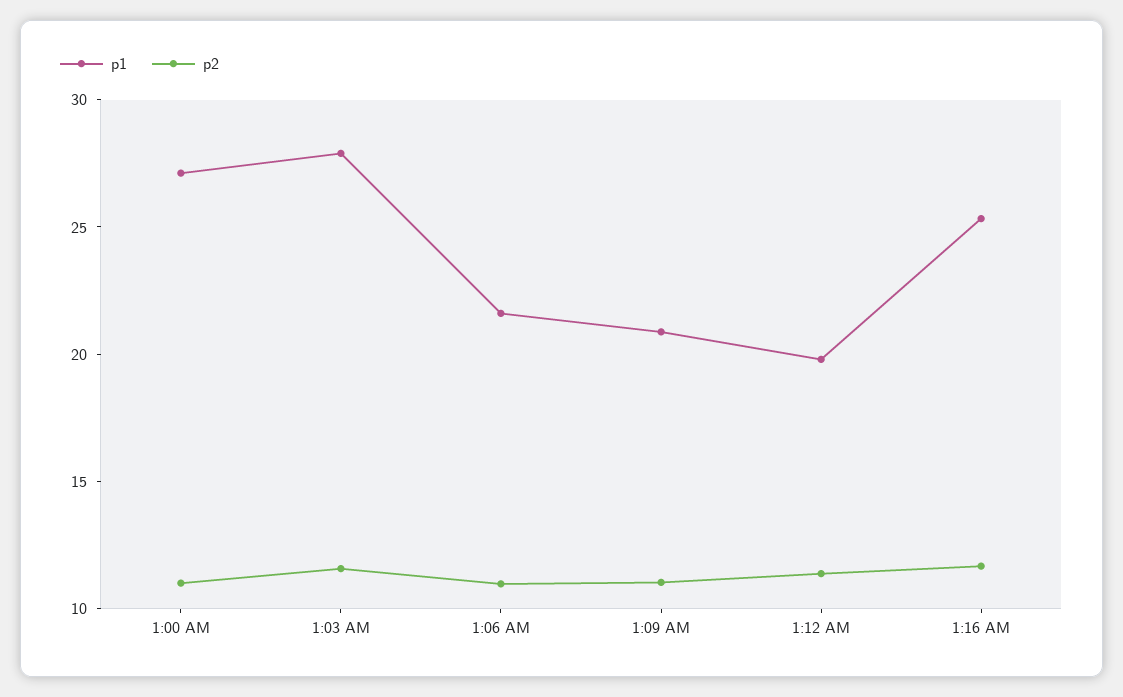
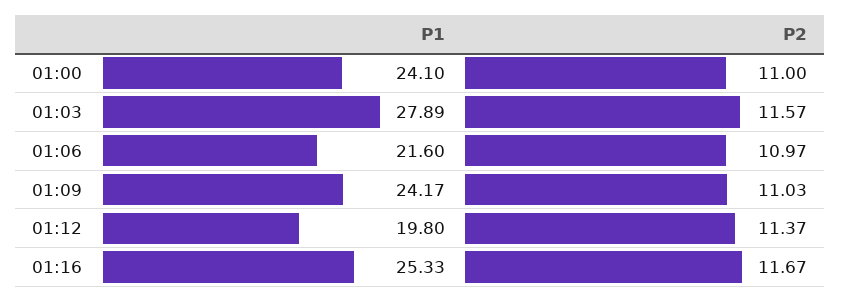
p1, 1:00 AM: 27 -> 24.1
p1, 1:09 AM: 21 -> 24.17

